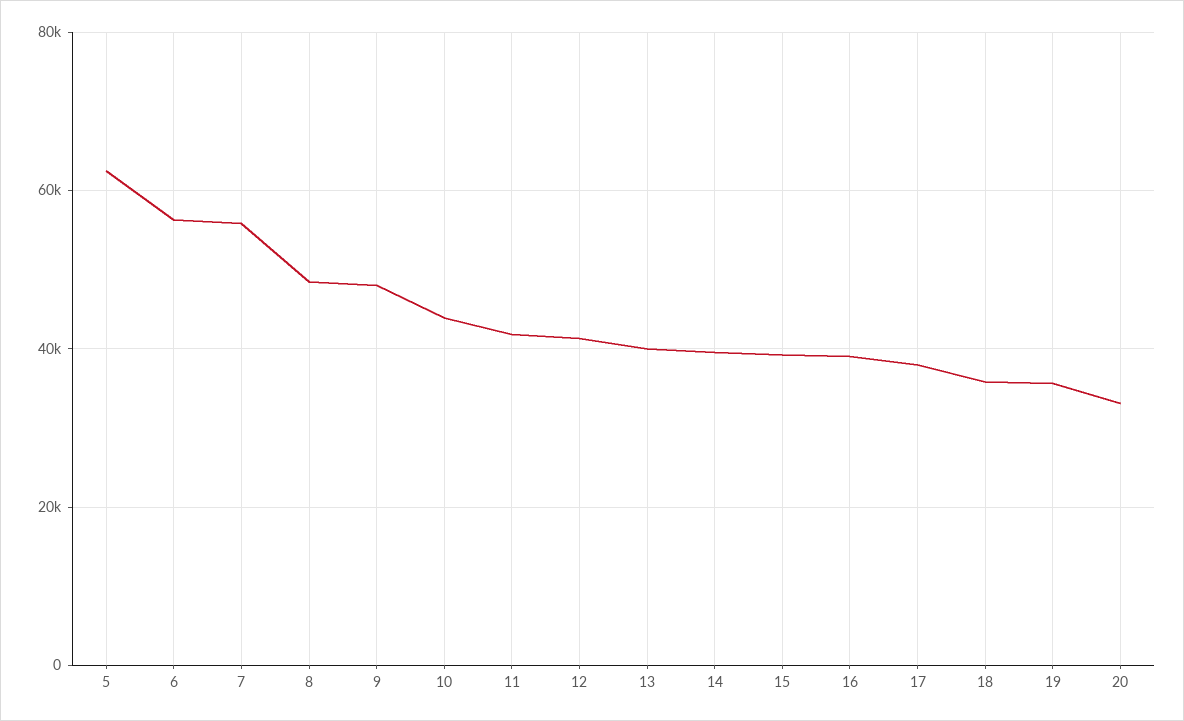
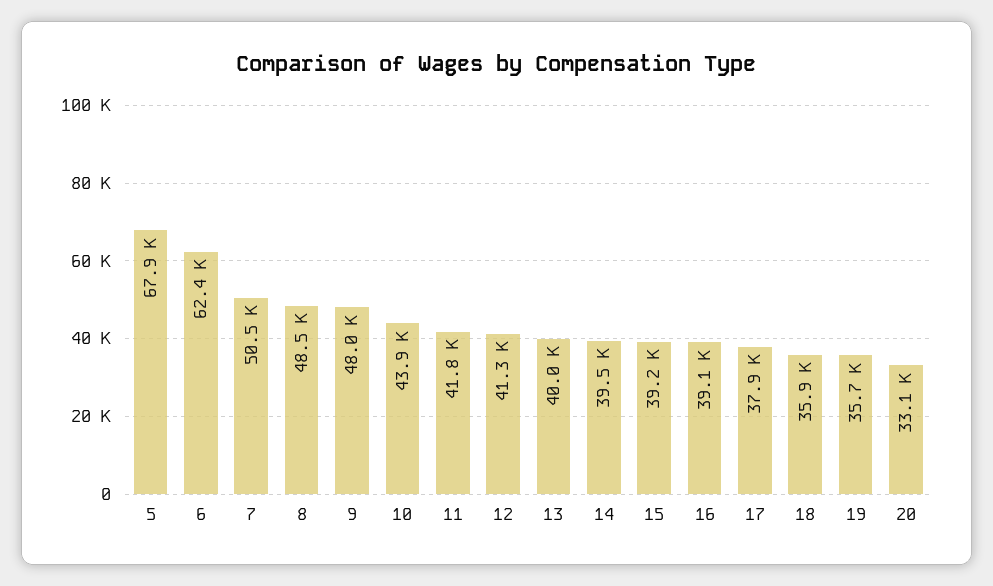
5: 62000 -> 67900
6: 56000 -> 62400
7: 56000 -> 50500

